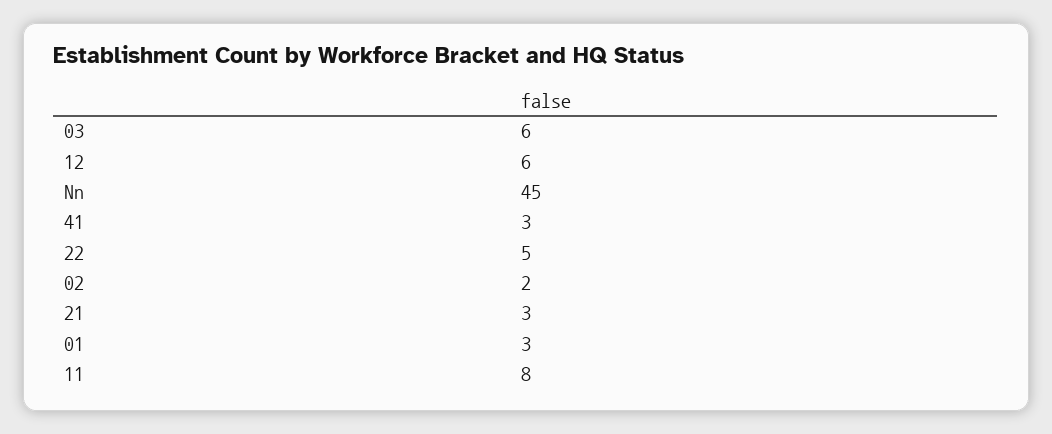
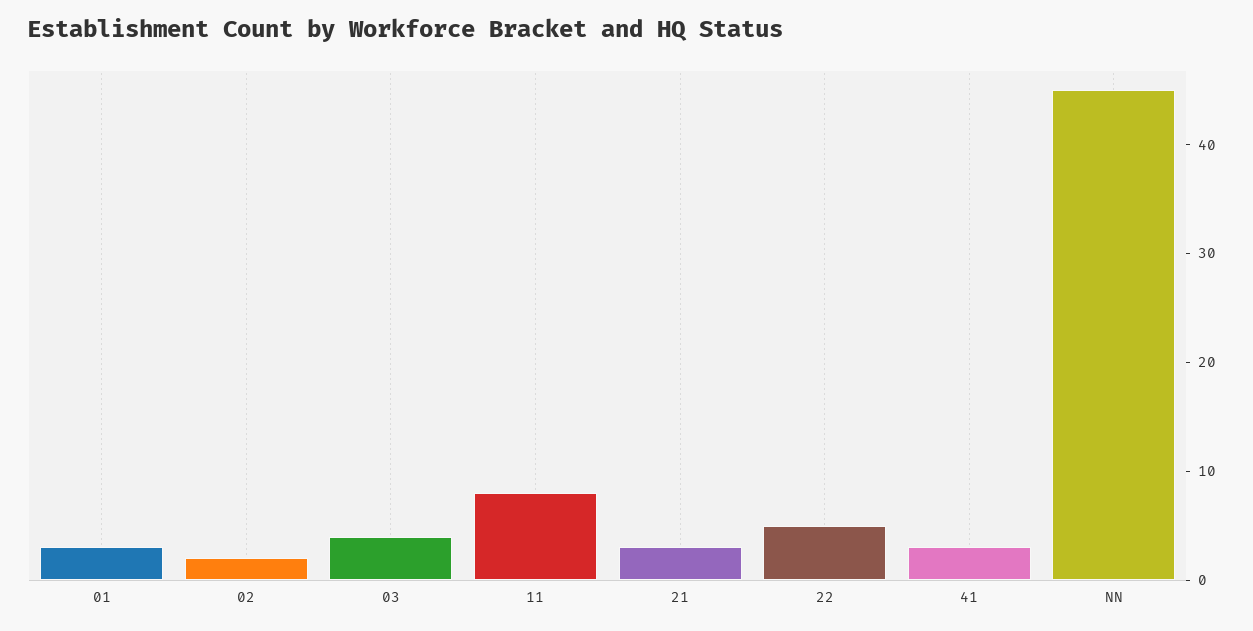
03: 6 -> 4
12: 6 -> none

